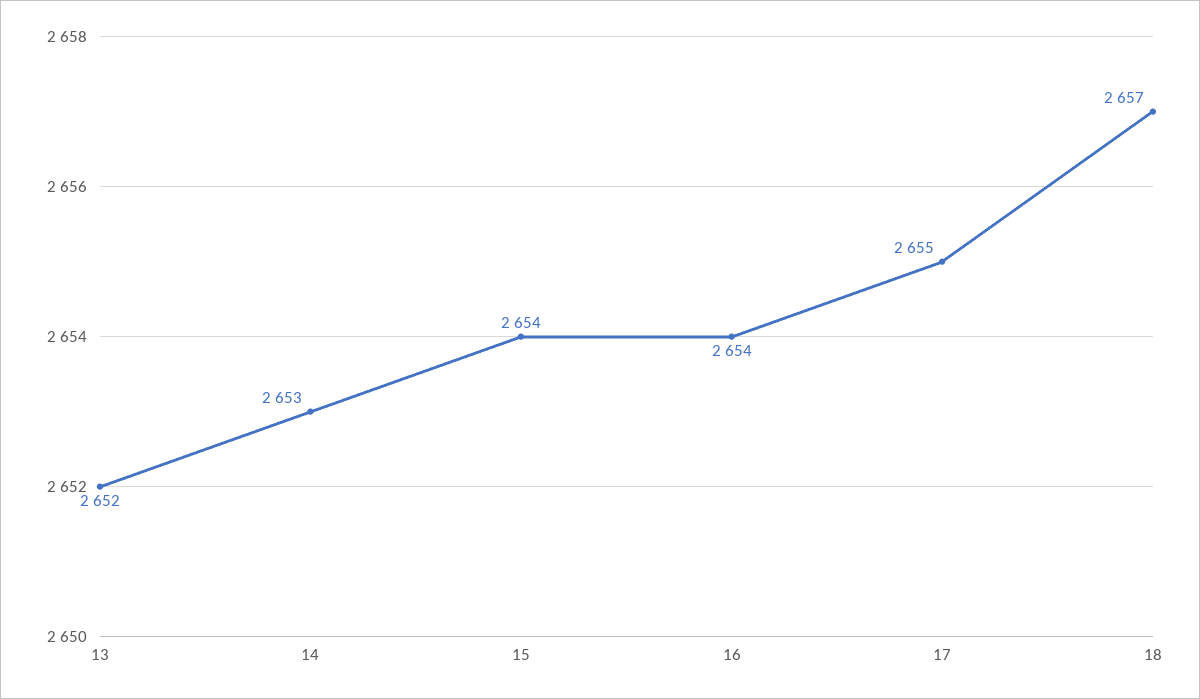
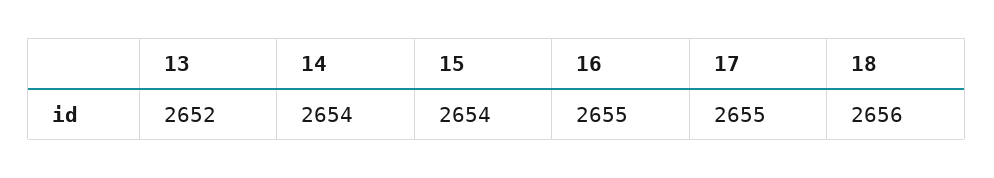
14: 2653 -> 2654
16: 2654 -> 2655
18: 2657 -> 2656

